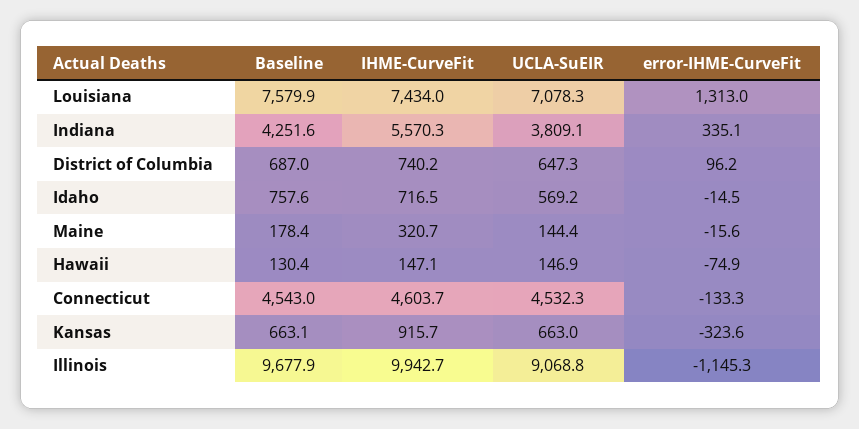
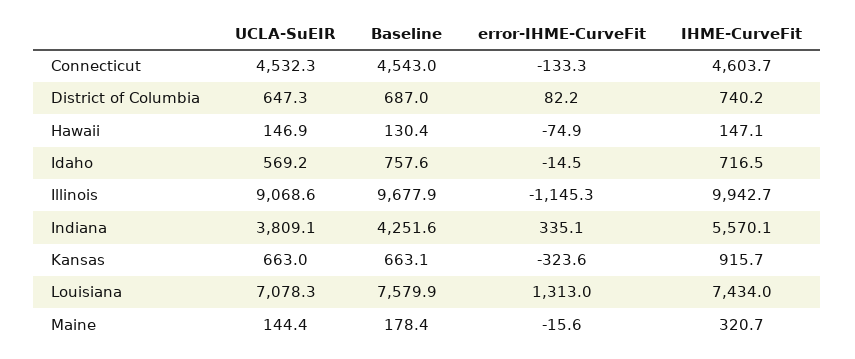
IHME-CurveFit, Indiana: 5570.3 -> 5570.1
error-IHME-CurveFit, District of Columbia: 96.2 -> 82.2
UCLA-SuEIR, Illinois: 9068.8 -> 9068.6

